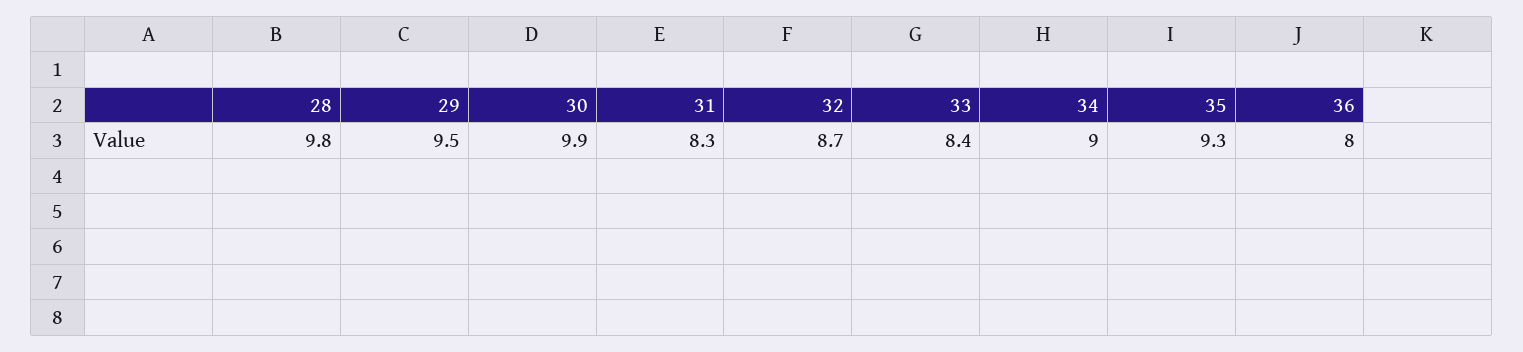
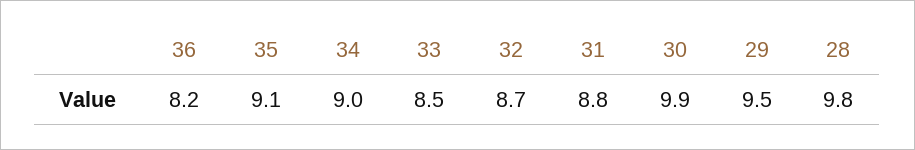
31: 8.3 -> 8.8
33: 8.4 -> 8.5
35: 9.3 -> 9.1
36: 8 -> 8.2

